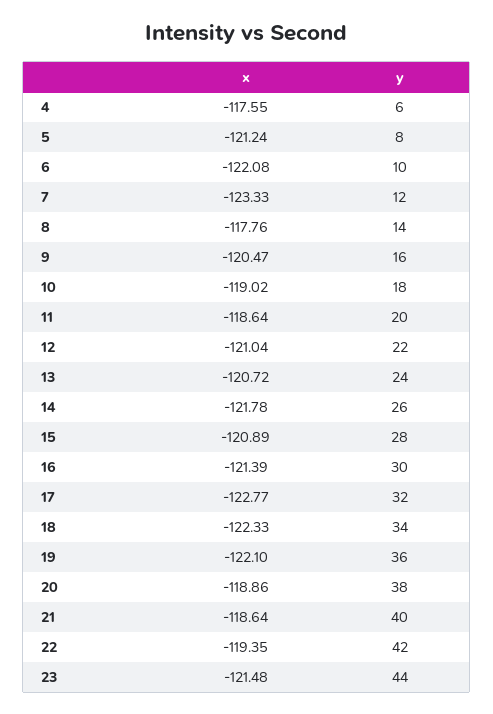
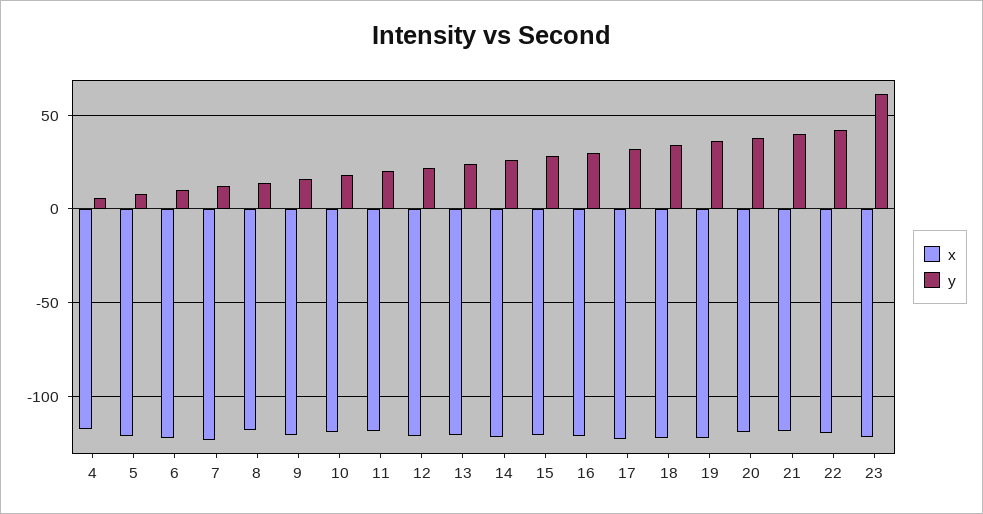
y, 23: 44 -> 60

